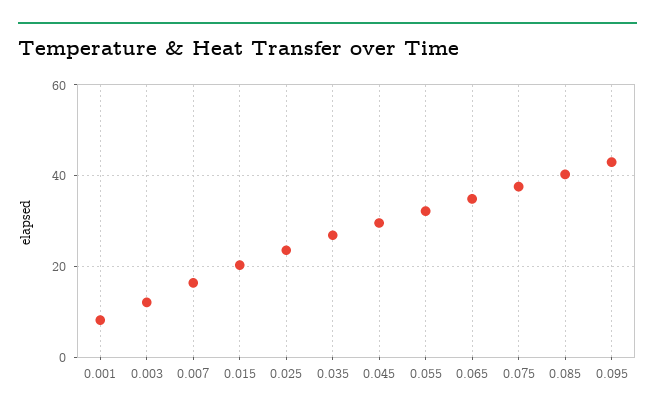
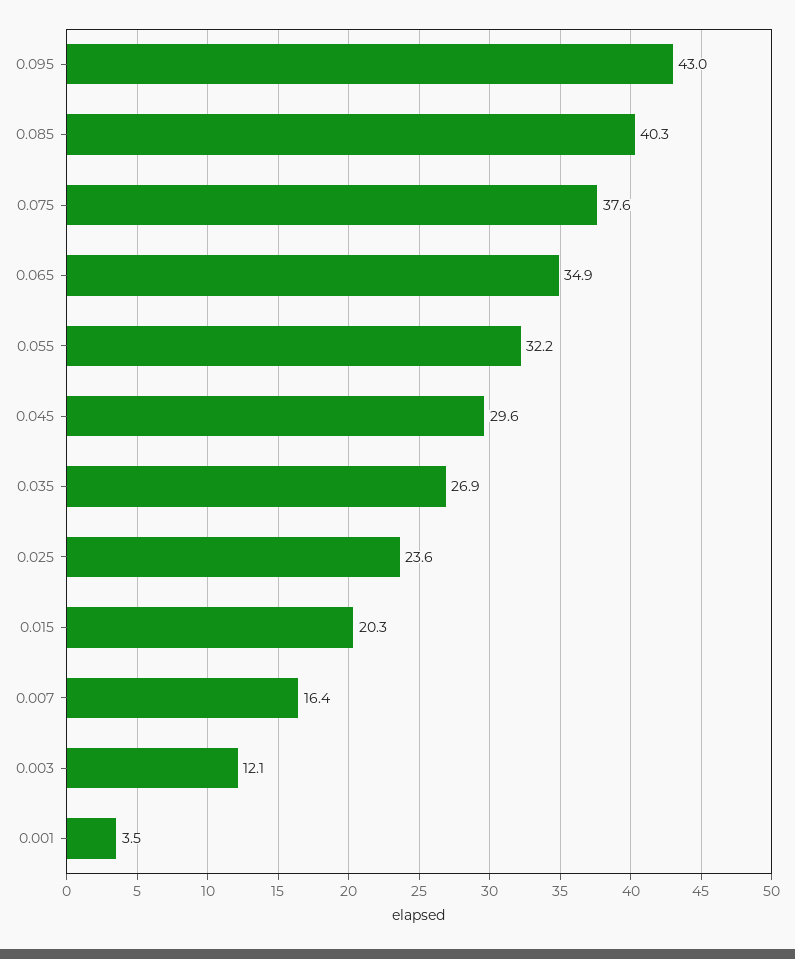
0.001: 8 -> 3.5

